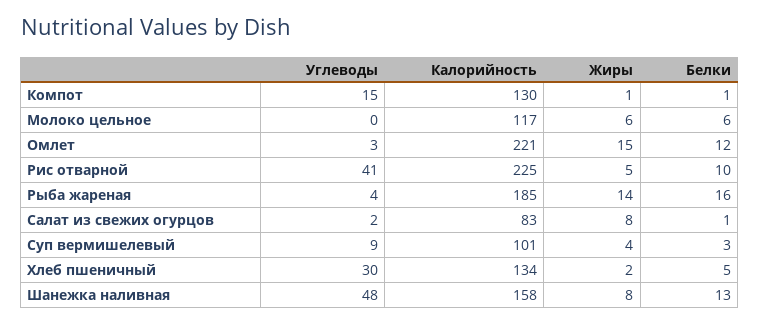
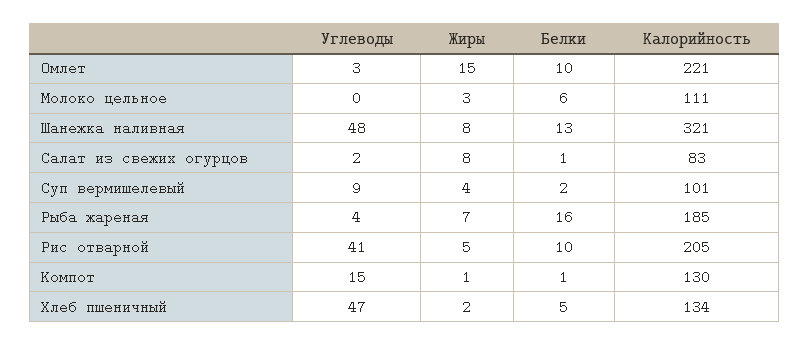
Калорийность, Молоко цельное: 117 -> 111
Жиры, Молоко цельное: 6 -> 3
Белки, Омлет: 12 -> 10
Калорийность, Рис отварной: 225 -> 205
Жиры, Рыба жареная: 14 -> 7
Белки, Суп вермишелевый: 3 -> 2
Углеводы, Хлеб пшеничный: 30 -> 47
Калорийность, Шанежка наливная: 158 -> 321

